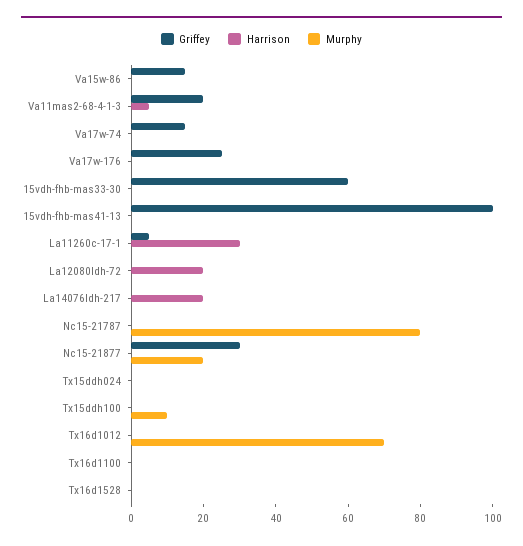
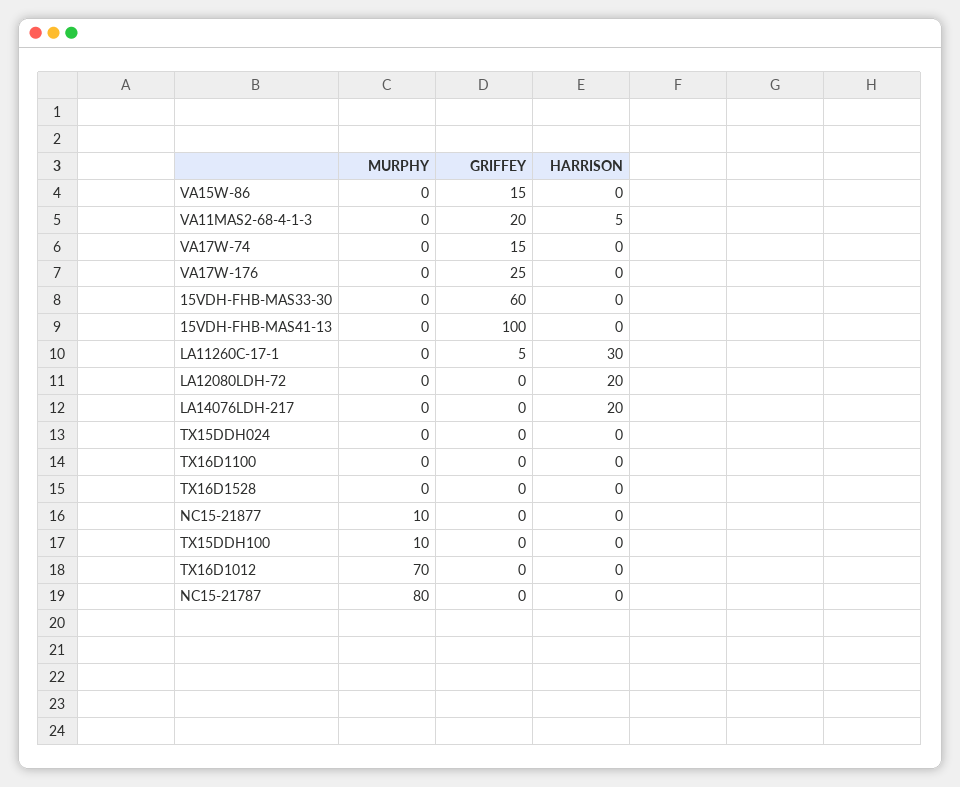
Griffey, Nc15-21877: 30 -> 0
Murphy, Nc15-21877: 20 -> 10

